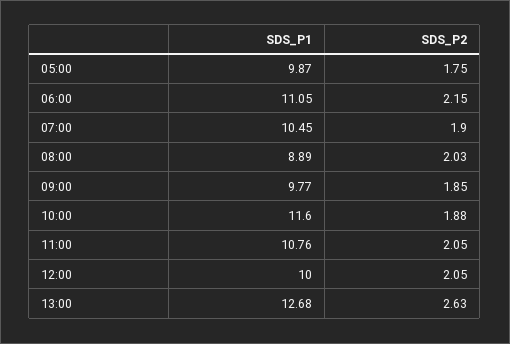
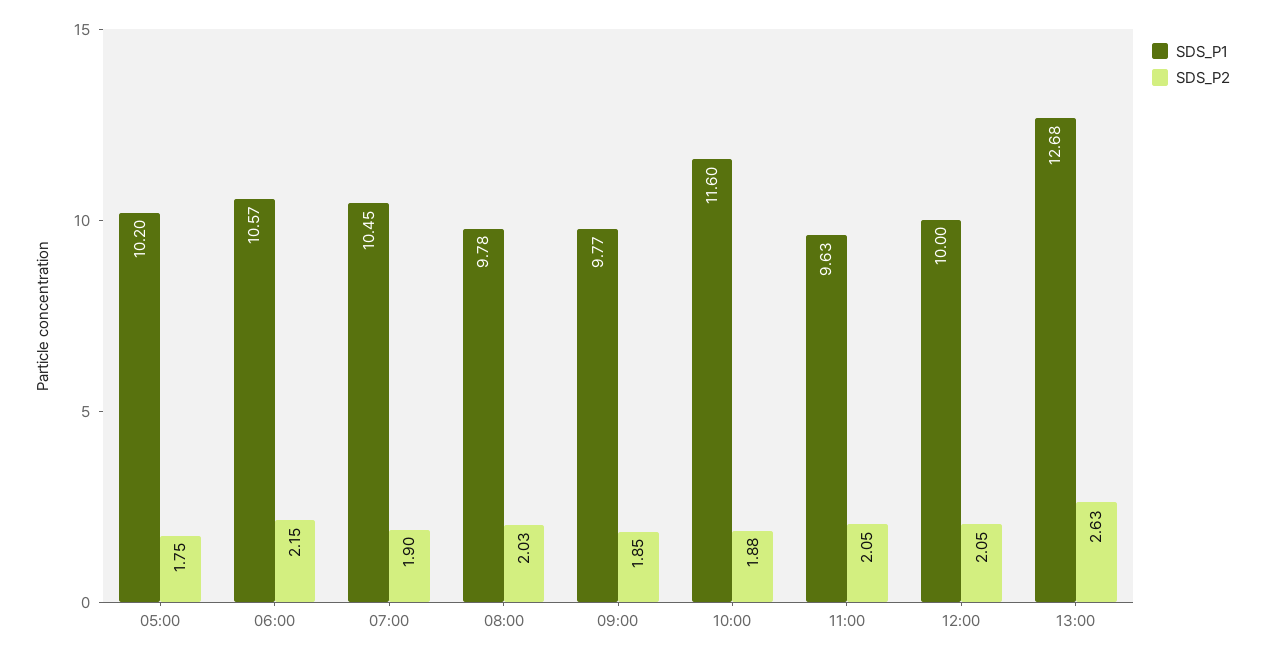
SDS_P1, 05:00: 9.87 -> 10.2
SDS_P1, 06:00: 11.05 -> 10.57
SDS_P1, 08:00: 8.89 -> 9.78
SDS_P1, 11:00: 10.76 -> 9.63

